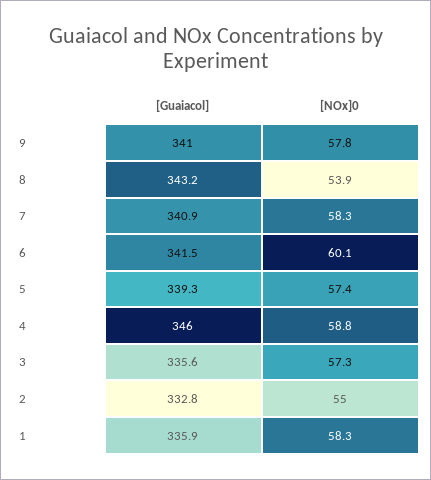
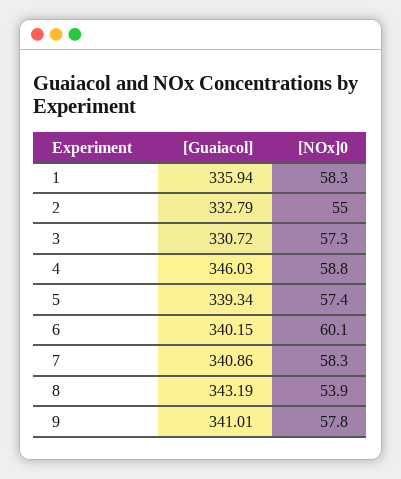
[Guaiacol], 6: 341.5 -> 340.15
[Guaiacol], 3: 335.6 -> 330.72

